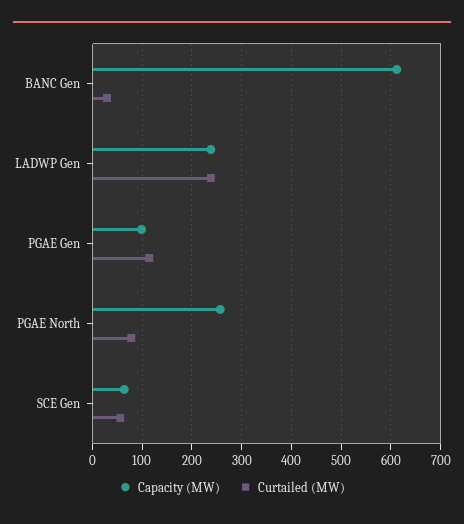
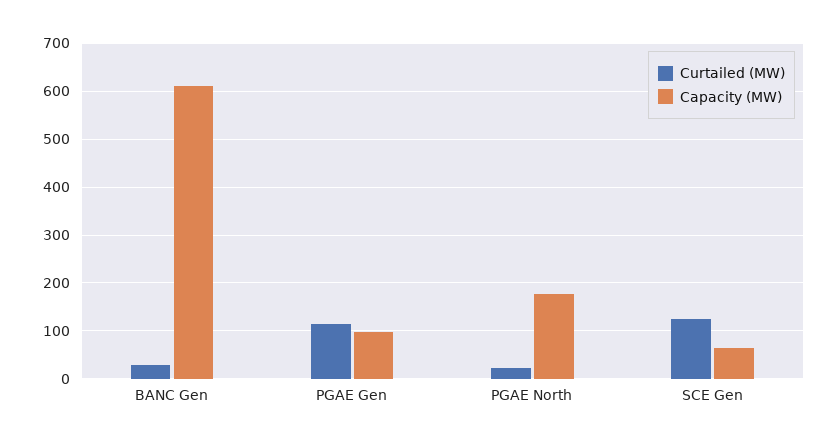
Capacity (MW), LADWP Gen: 240 -> none
Curtailed (MW), LADWP Gen: 240 -> none
Capacity (MW), PGAE North: 260 -> 180
Curtailed (MW), PGAE North: 80 -> 20
Curtailed (MW), SCE Gen: 60 -> 120

